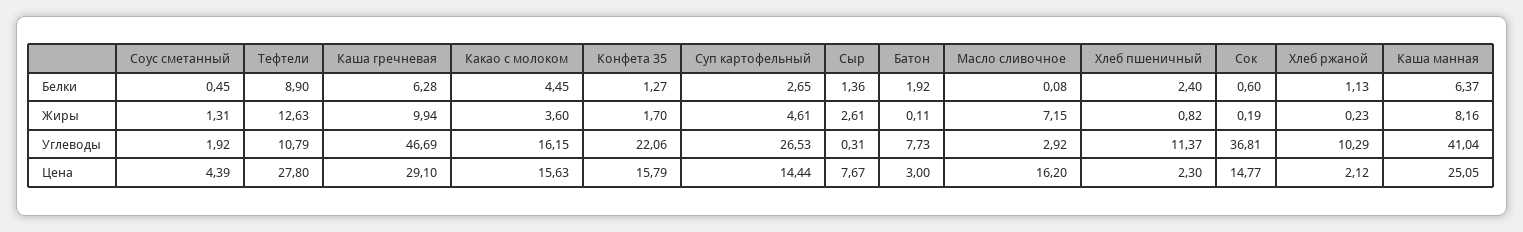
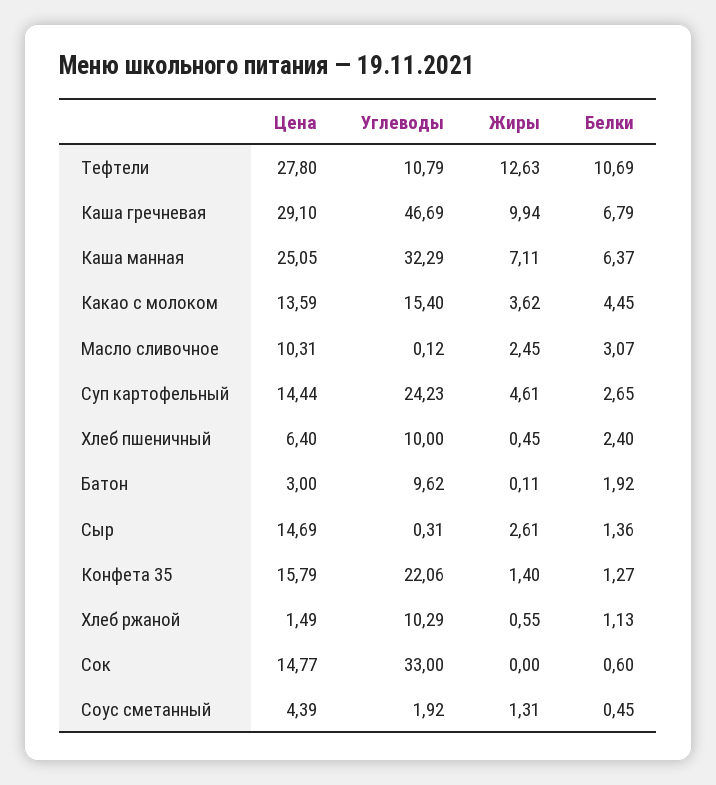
Тефтели, Белки: 8.9 -> 10.69
Каша гречневая, Белки: 6.28 -> 6.79
Масло сливочное, Белки: 0.08 -> 3.07
Какао с молоком, Жиры: 3.6 -> 3.62
Конфета 35, Жиры: 1.7 -> 1.4
Масло сливочное, Жиры: 7.15 -> 2.45
Хлеб пшеничный, Жиры: 0.82 -> 0.45
Сок, Жиры: 0.19 -> 0
Хлеб ржаной, Жиры: 0.23 -> 0.55
Каша манная, Жиры: 8.16 -> 7.11
Какао с молоком, Углеводы: 16.15 -> 15.4
Суп картофельный, Углеводы: 26.53 -> 24.23
Батон, Углеводы: 7.73 -> 9.62
Масло сливочное, Углеводы: 2.92 -> 0.12
Хлеб пшеничный, Углеводы: 11.37 -> 10
Сок, Углеводы: 36.81 -> 33
Каша манная, Углеводы: 41.04 -> 32.29
Какао с молоком, Цена: 15.63 -> 13.59
Сыр, Цена: 7.67 -> 14.69
Масло сливочное, Цена: 16.2 -> 10.31
Хлеб пшеничный, Цена: 2.3 -> 6.4
Хлеб ржаной, Цена: 2.12 -> 1.49

